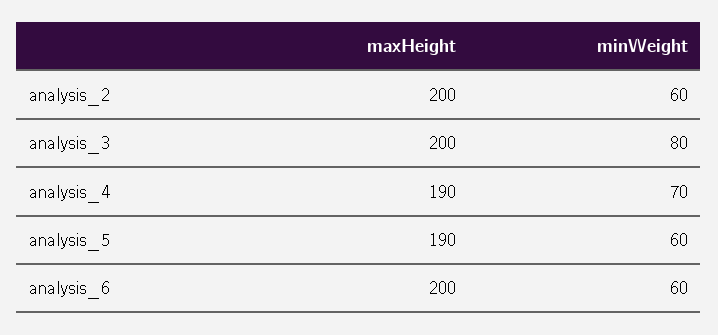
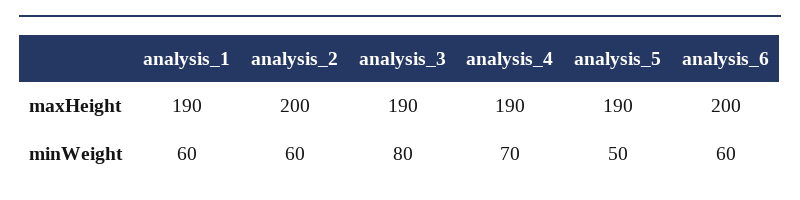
maxHeight, analysis_3: 200 -> 190
minWeight, analysis_5: 60 -> 50
maxHeight, analysis_1: none -> 190
minWeight, analysis_1: none -> 60

